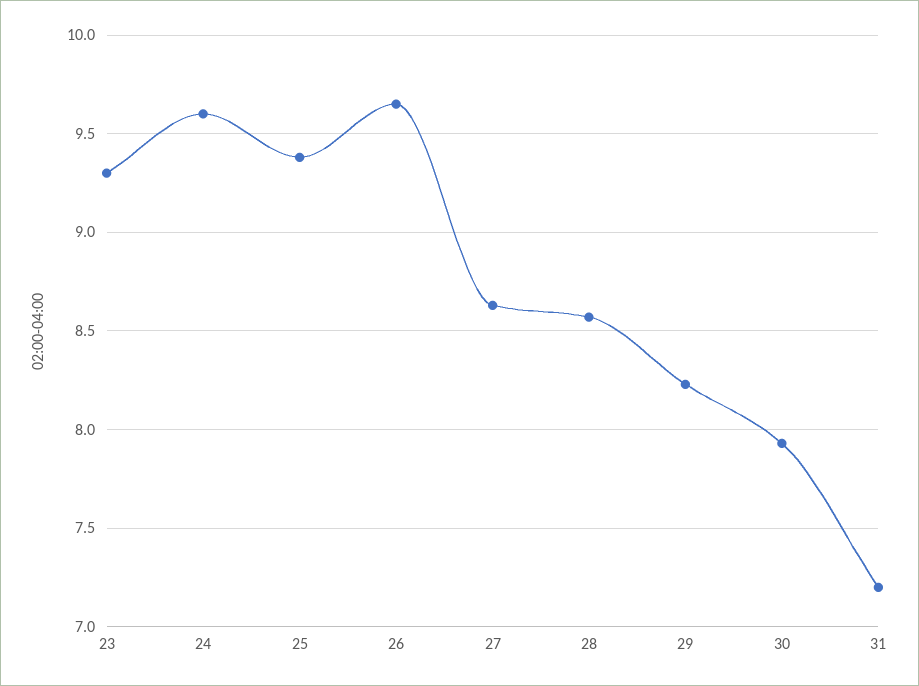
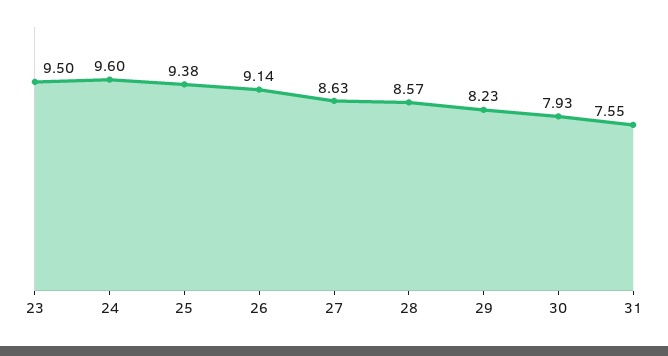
23: 9.3 -> 9.5
26: 9.65 -> 9.14
31: 7.2 -> 7.55

